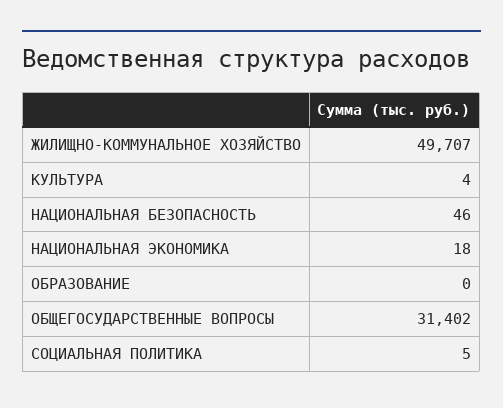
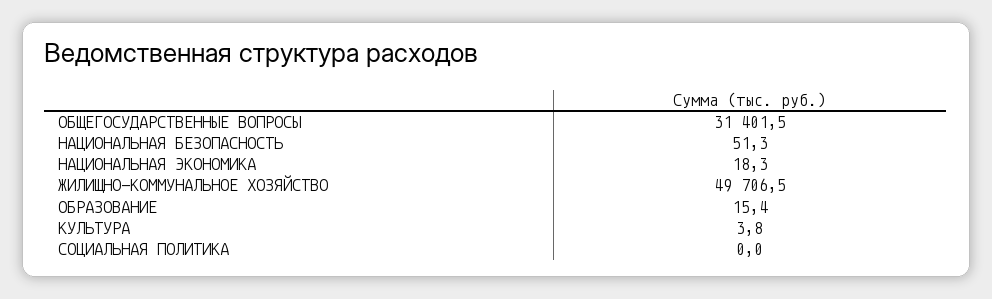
НАЦИОНАЛЬНАЯ БЕЗОПАСНОСТЬ: 46 -> 51.3
ОБРАЗОВАНИЕ: 0 -> 15.4
СОЦИАЛЬНАЯ ПОЛИТИКА: 5 -> 0

